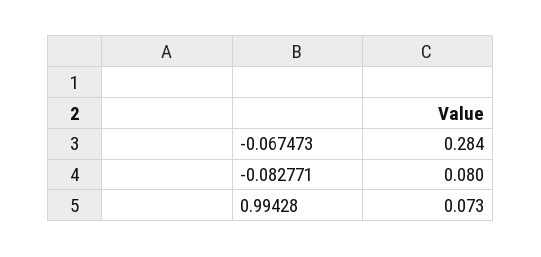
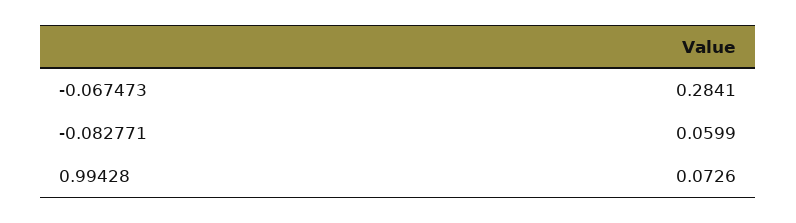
-0.082771: 0.08 -> 0.0599

